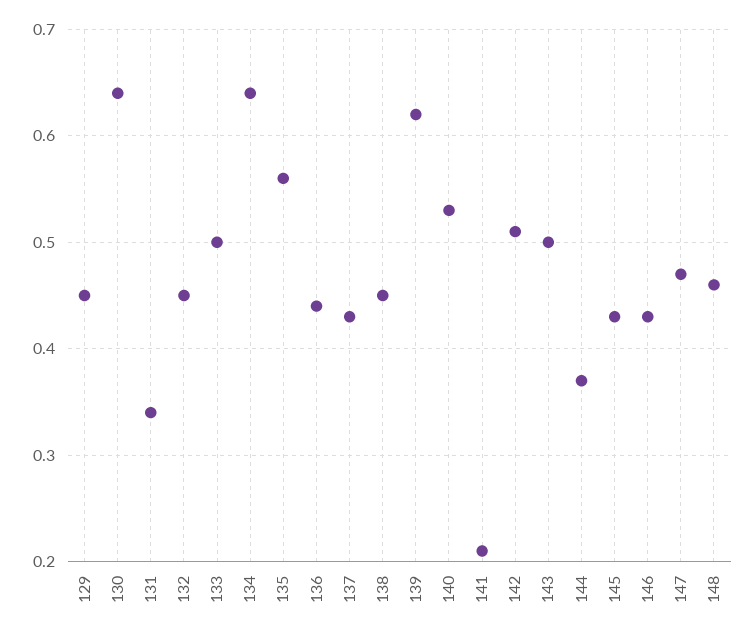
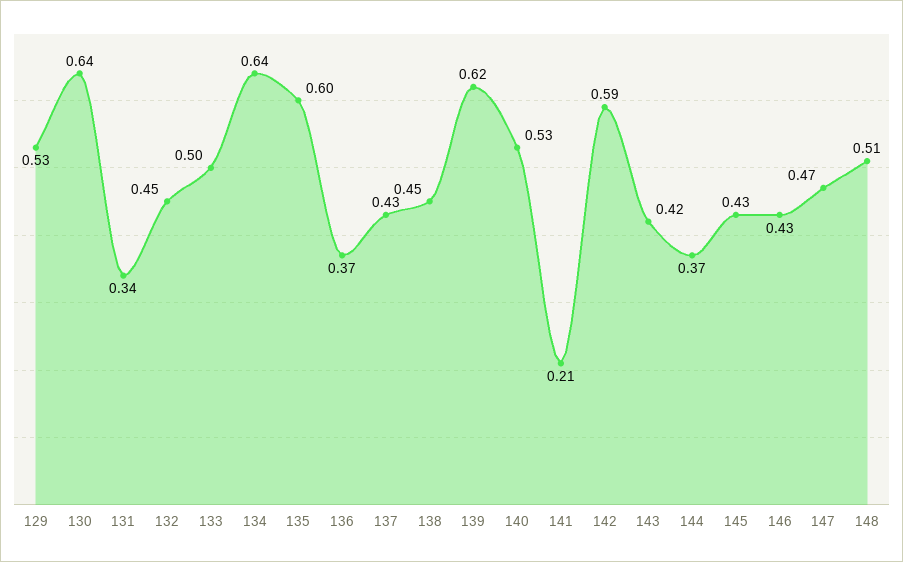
129: 0.45 -> 0.53
135: 0.56 -> 0.6
136: 0.44 -> 0.37
142: 0.51 -> 0.59
143: 0.5 -> 0.42
148: 0.46 -> 0.51

